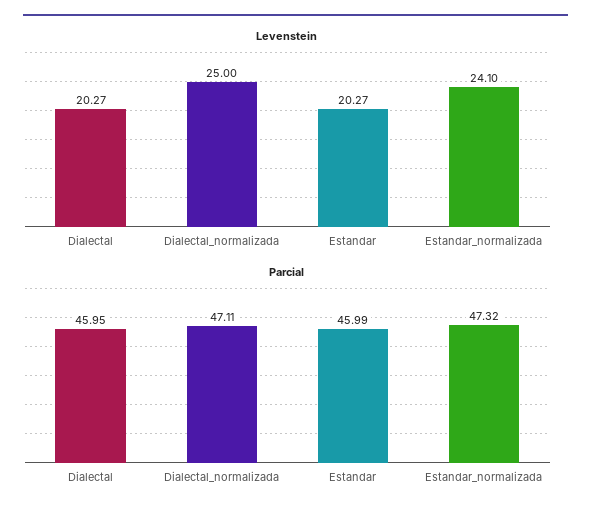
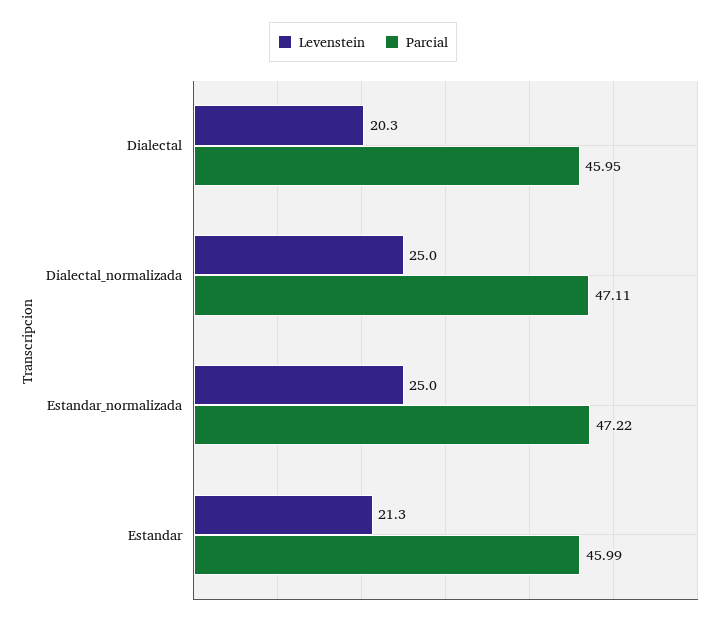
Levenstein, Estandar: 20.27 -> 21.3
Levenstein, Estandar_normalizada: 24.1 -> 25
Parcial, Estandar_normalizada: 47.32 -> 47.22

